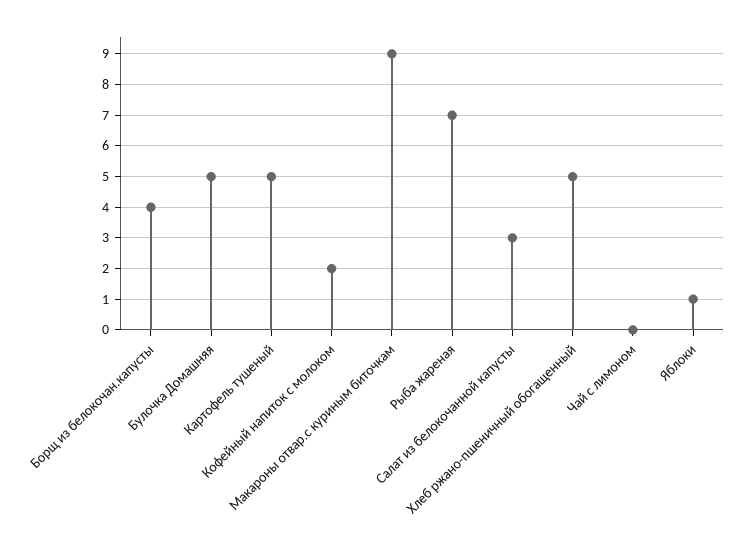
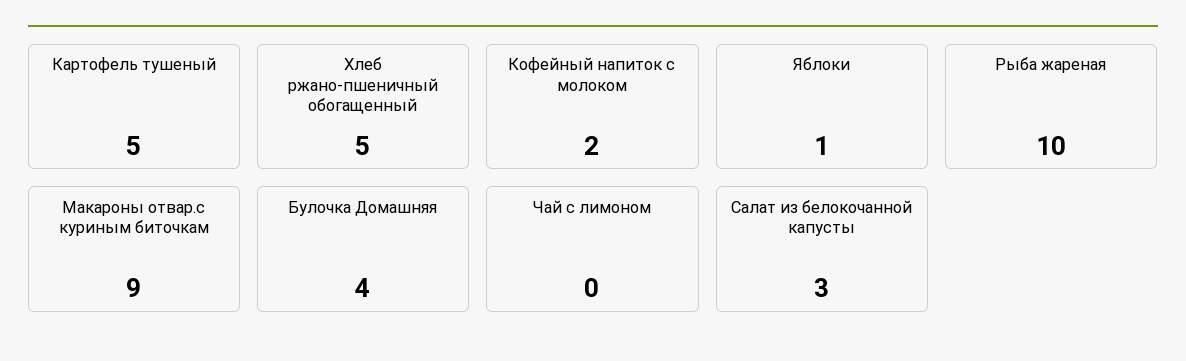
Борщ из белокочан.капусты: 4 -> none
Булочка Домашняя: 5 -> 4
Рыба жареная: 7 -> 10

